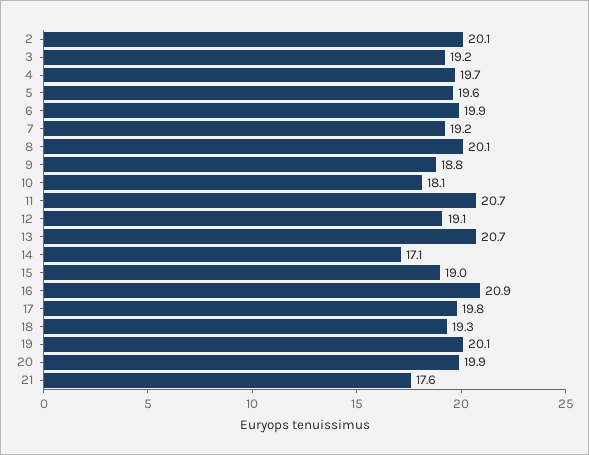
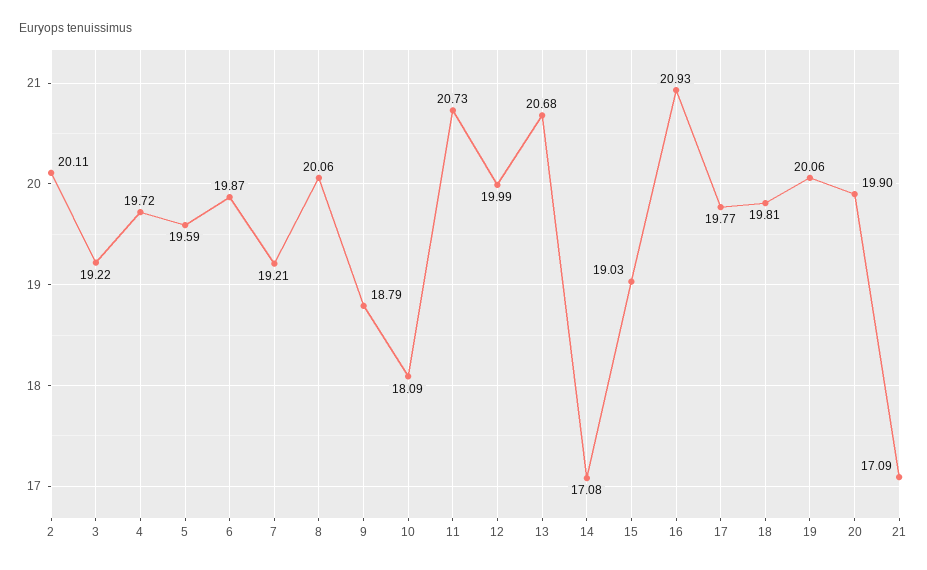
12: 19.1 -> 19.99
18: 19.3 -> 19.81
21: 17.6 -> 17.09

